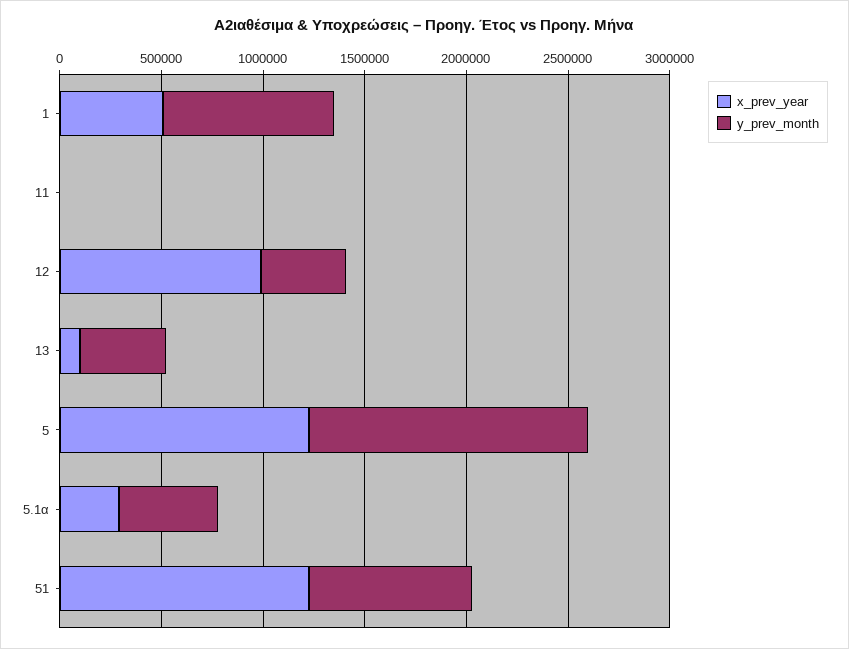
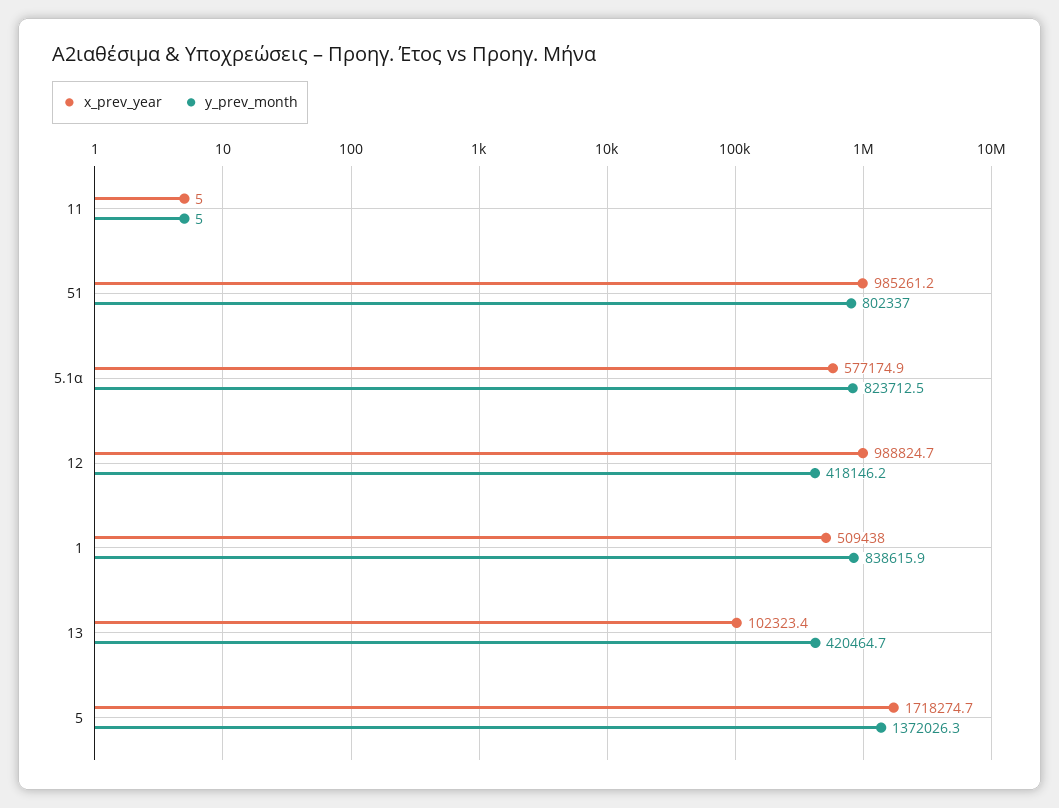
x_prev_year, 5: 1200000 -> 1718274.7
x_prev_year, 5.1α: 300000 -> 577174.9
y_prev_month, 5.1α: 500000 -> 823712.5
x_prev_year, 51: 1200000 -> 985261.2

